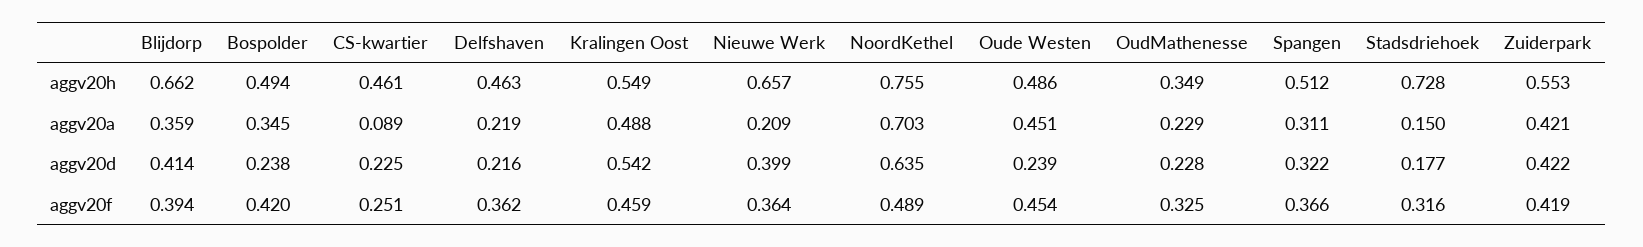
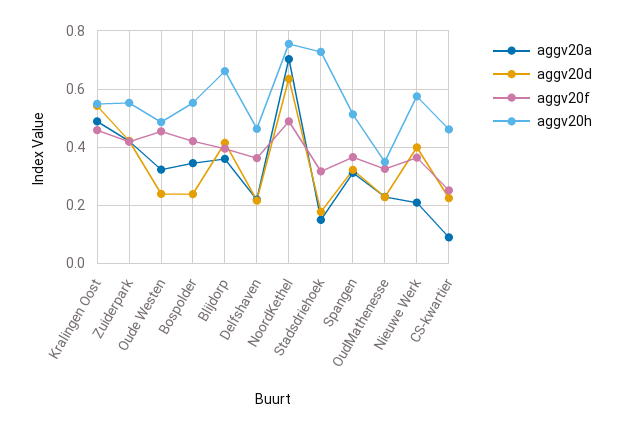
aggv20h, Bospolder: 0.494 -> 0.55
aggv20h, Nieuwe Werk: 0.657 -> 0.575
aggv20a, Oude Westen: 0.451 -> 0.325

